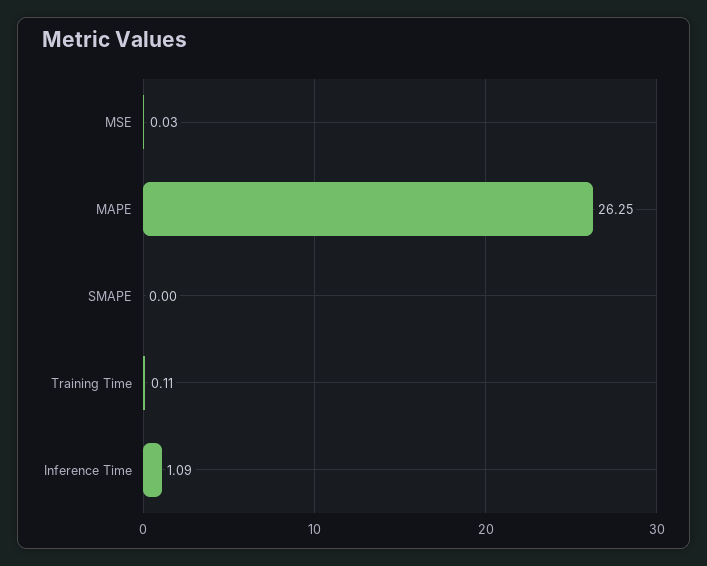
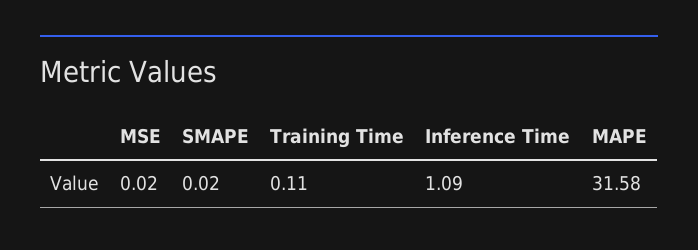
MSE: 0.03 -> 0.02
MAPE: 26.25 -> 31.58
SMAPE: 0 -> 0.02

